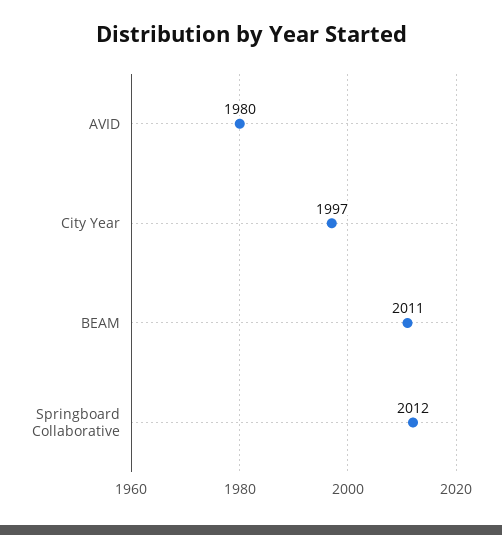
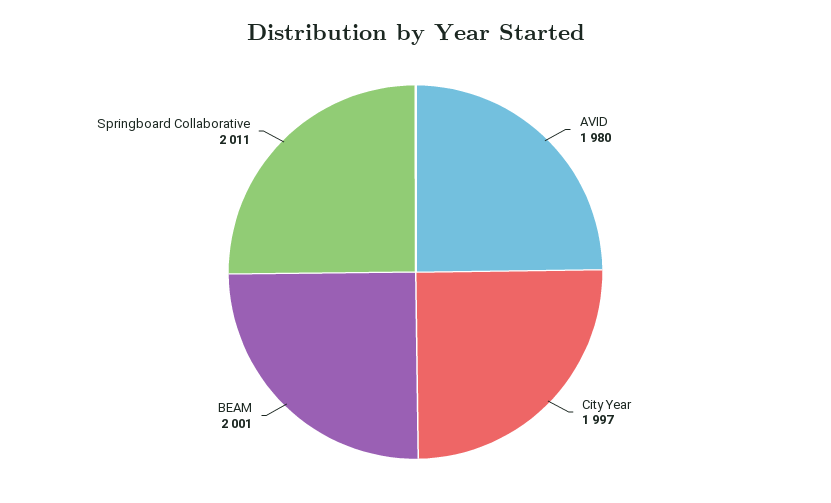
BEAM: 2011 -> 2001
Springboard Collaborative: 2012 -> 2011

